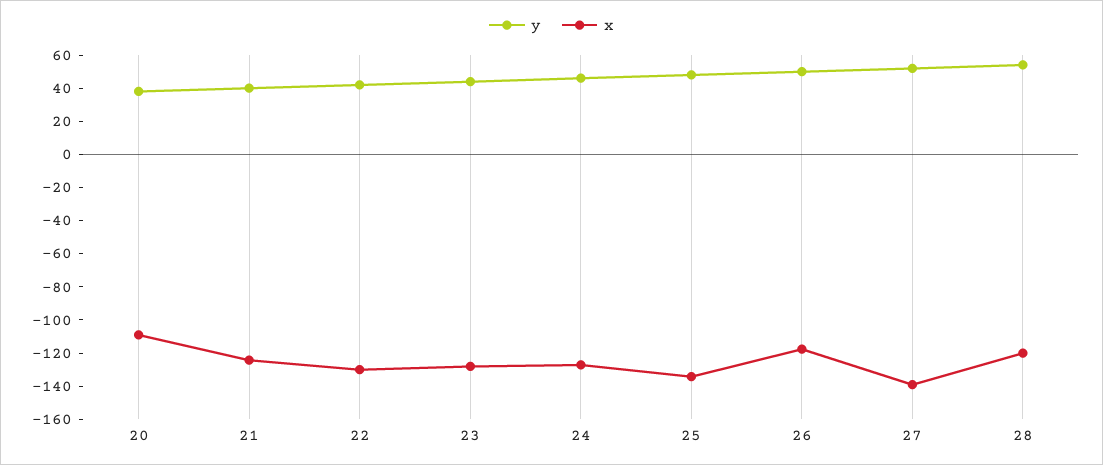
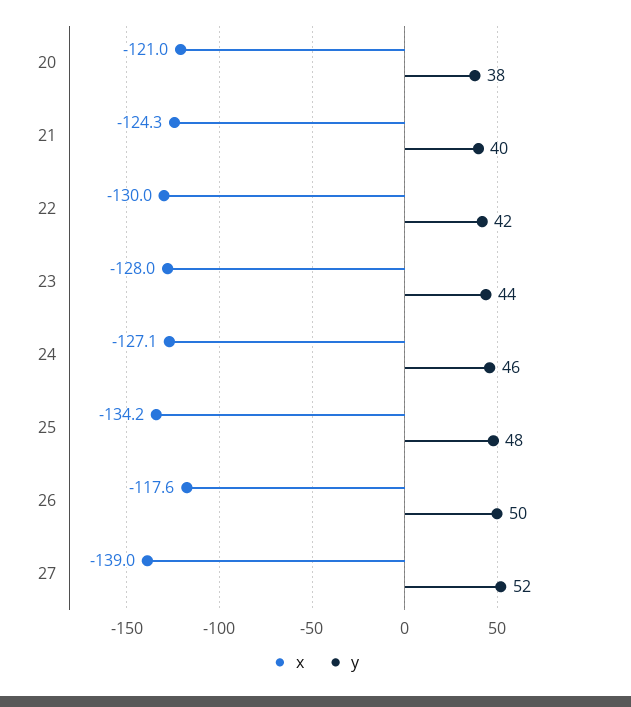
x, 20: -110 -> -121
y, 28: 55 -> none
x, 28: -120 -> none

